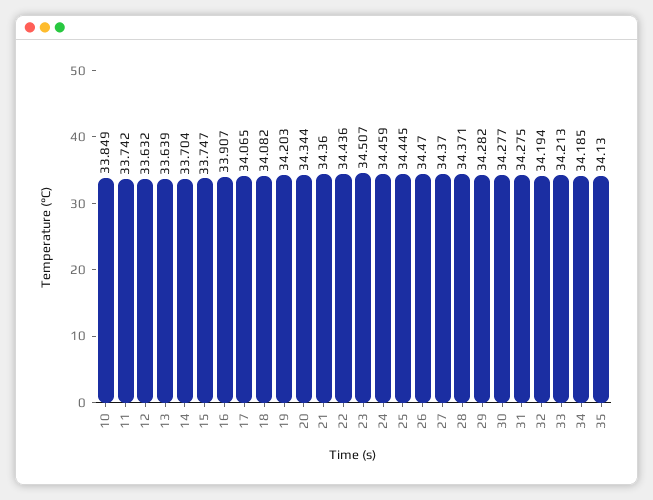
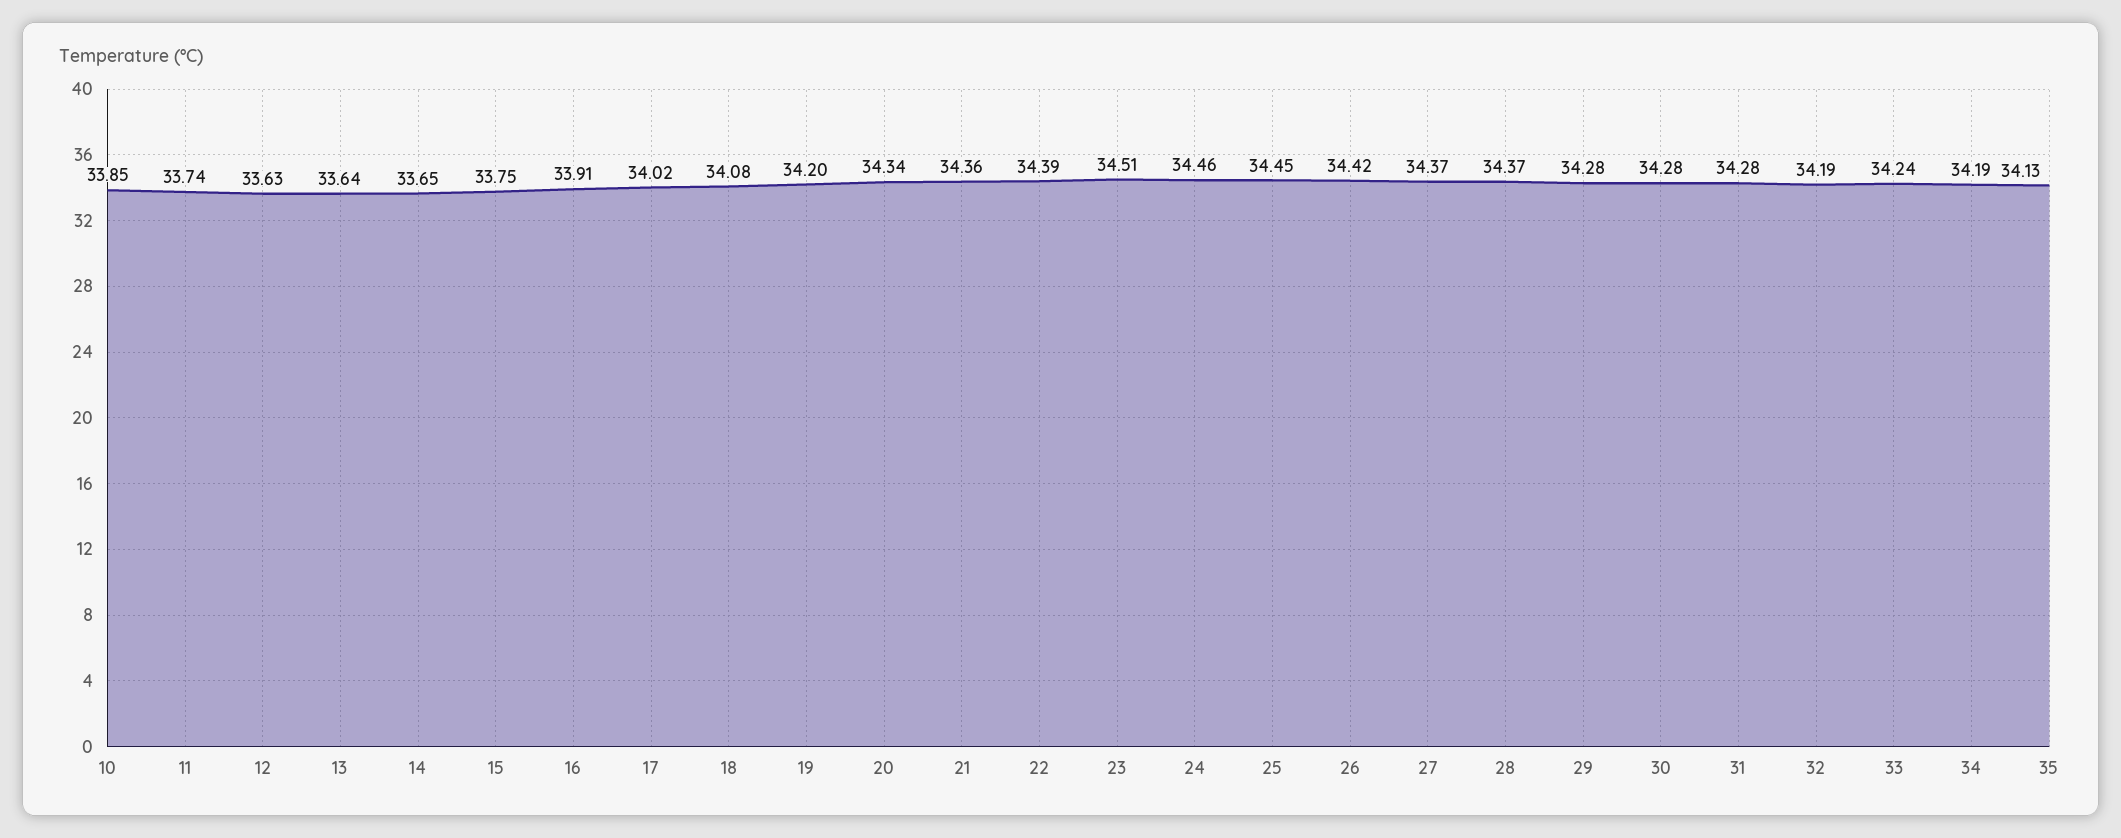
14: 33.704 -> 33.65
17: 34.065 -> 34.02
22: 34.436 -> 34.39
26: 34.47 -> 34.42
33: 34.213 -> 34.24

